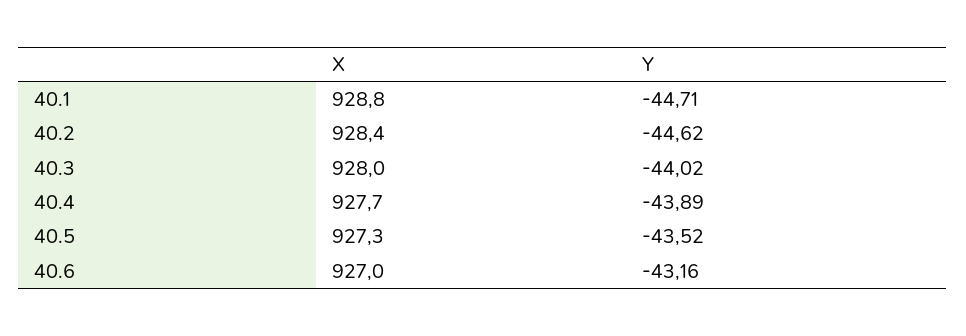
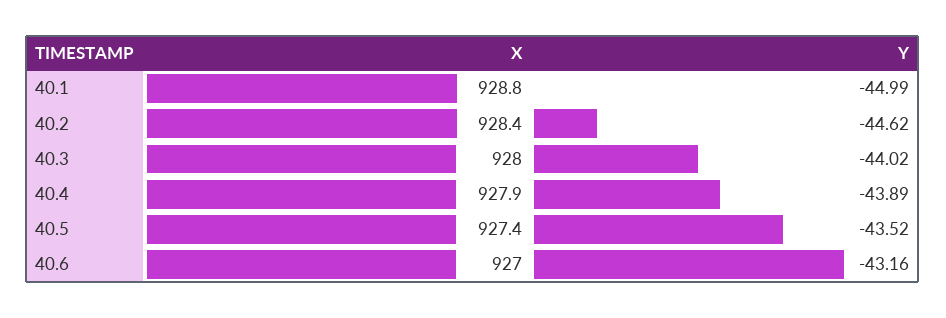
Y, 40.1: -44.71 -> -44.99
X, 40.4: 927.7 -> 927.9
X, 40.5: 927.3 -> 927.4

